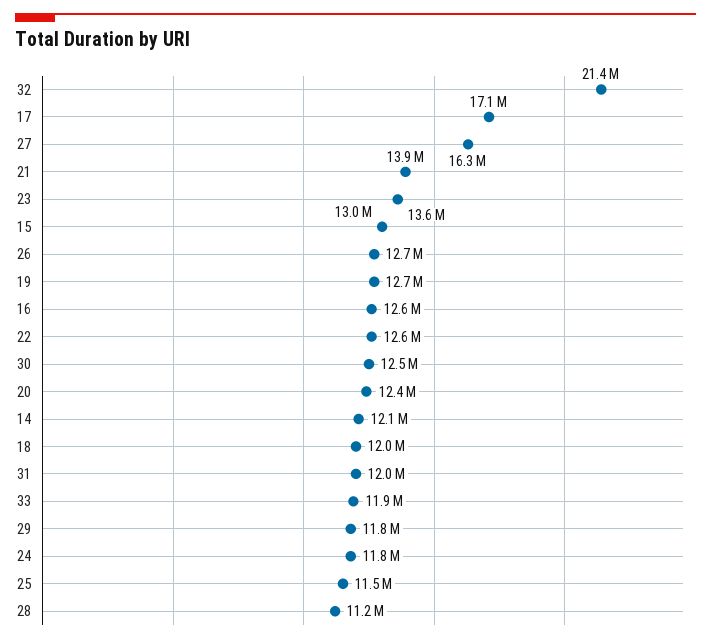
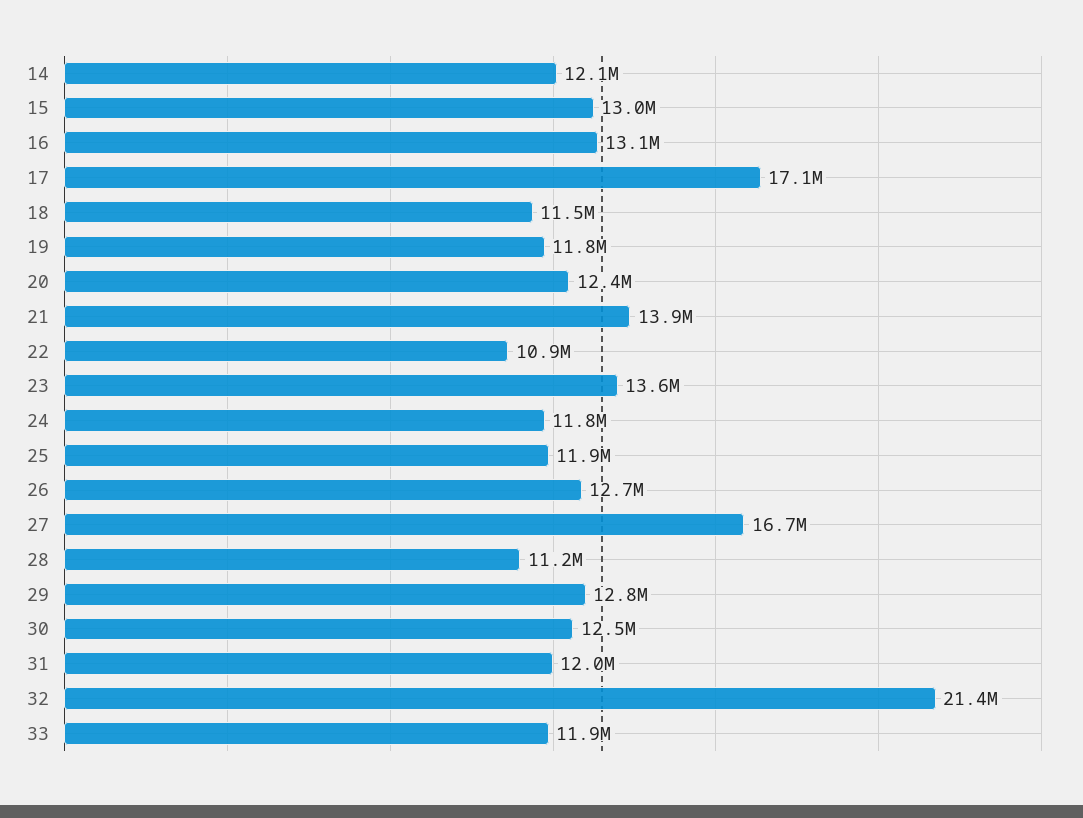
27: 16300000 -> 16700000
19: 12700000 -> 11800000
16: 12600000 -> 13100000
22: 12600000 -> 10900000
18: 12000000 -> 11500000
29: 11800000 -> 12800000
25: 11500000 -> 11900000

